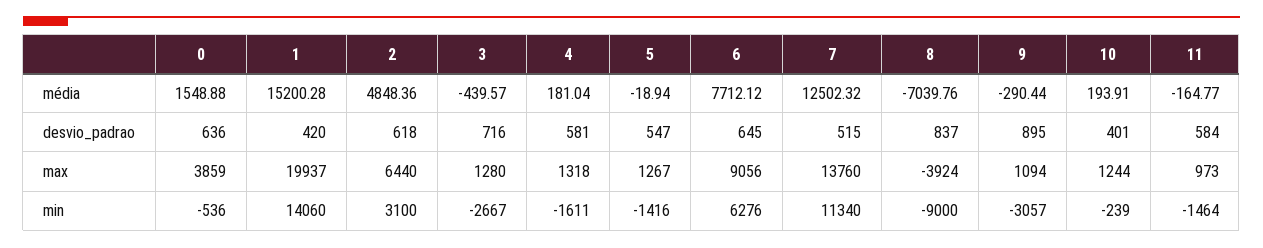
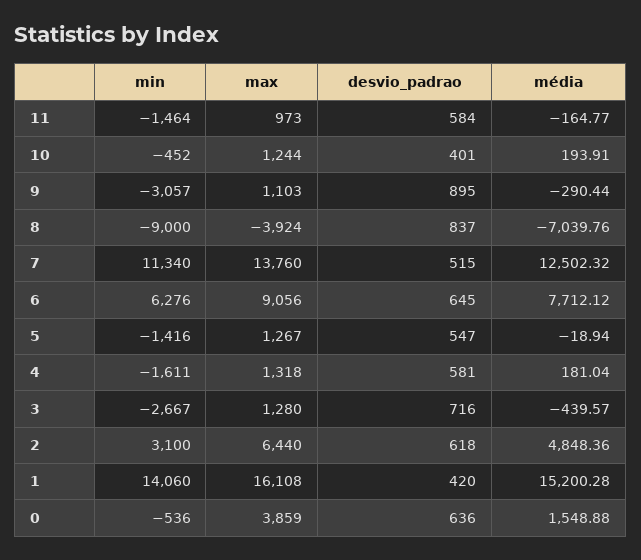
1, max: 19937 -> 16108
9, max: 1094 -> 1103
10, min: -239 -> -452

